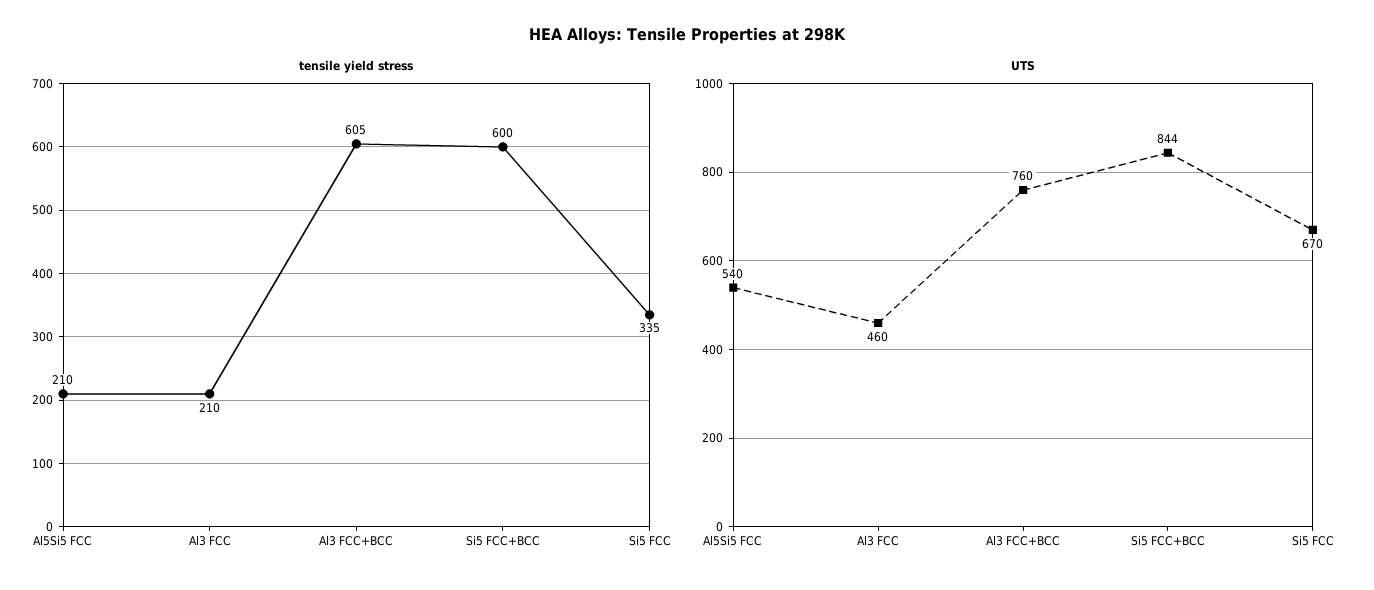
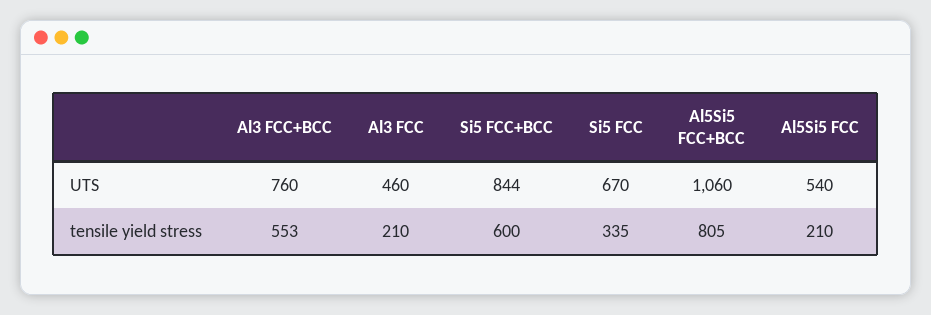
tensile yield stress, Al3 FCC+BCC: 605 -> 553
UTS, Al5Si5 FCC+BCC: none -> 1060
tensile yield stress, Al5Si5 FCC+BCC: none -> 805

